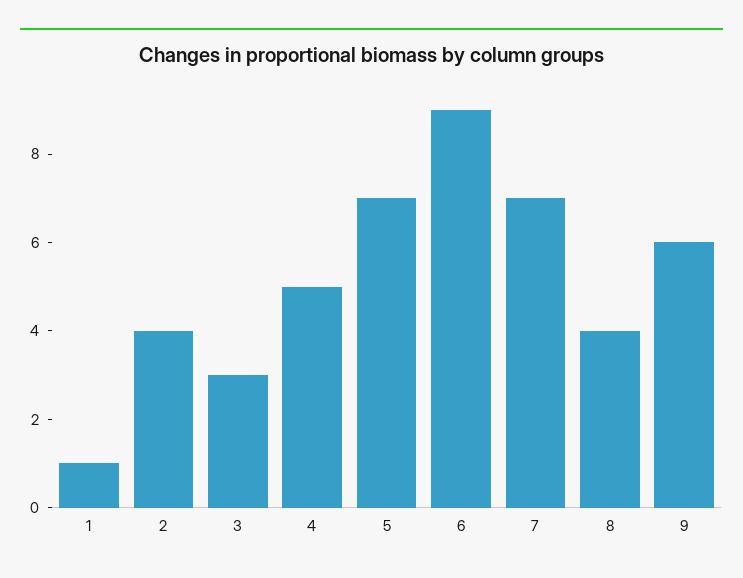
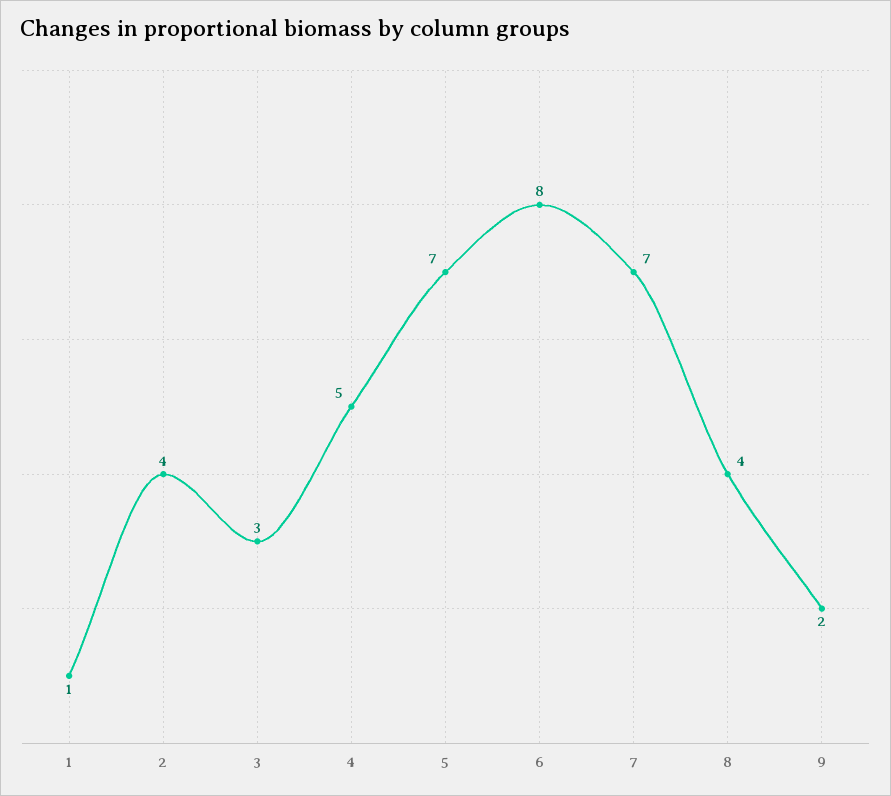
6: 9 -> 8
9: 6 -> 2

